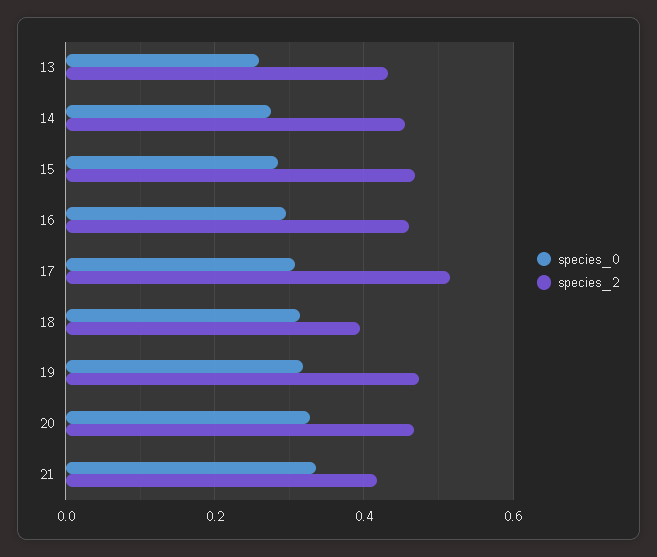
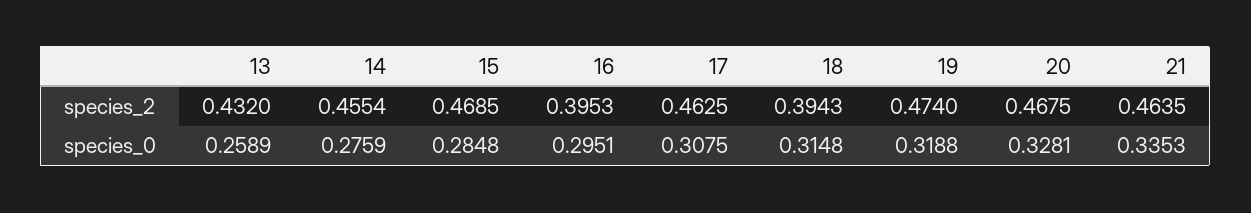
species_2, 16: 0.46 -> 0.3953
species_2, 17: 0.52 -> 0.4625
species_2, 21: 0.42 -> 0.4635

